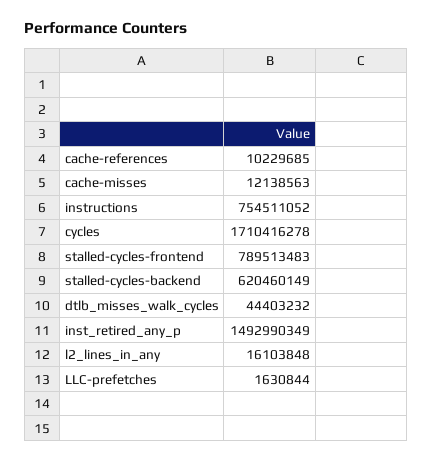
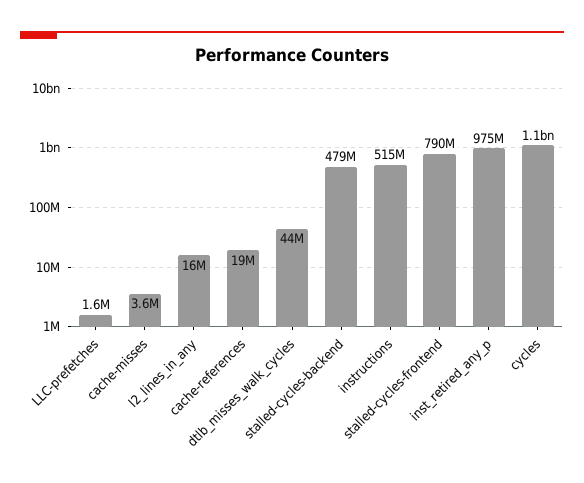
cache-references: 10229685 -> 19000000
cache-misses: 12138563 -> 3600000
instructions: 754511052 -> 515000000
cycles: 1710416278 -> 1100000000
stalled-cycles-backend: 620460149 -> 479000000
inst_retired_any_p: 1492990349 -> 975000000

